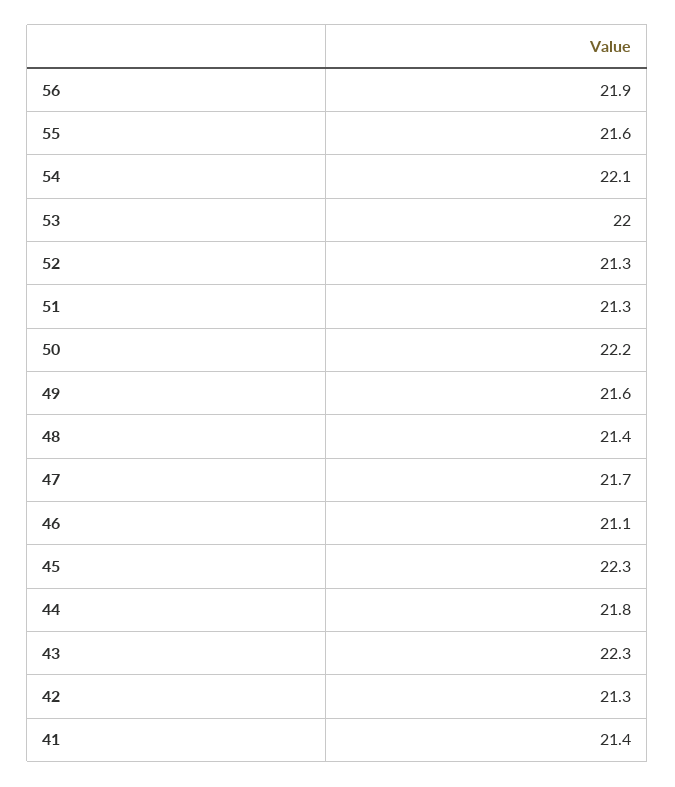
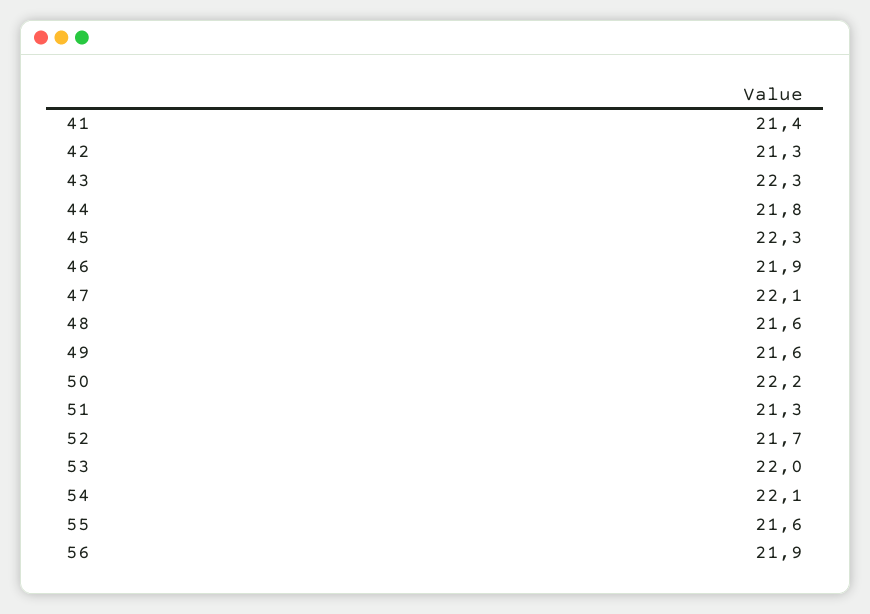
52: 21.3 -> 21.7
48: 21.4 -> 21.6
47: 21.7 -> 22.1
46: 21.1 -> 21.9

